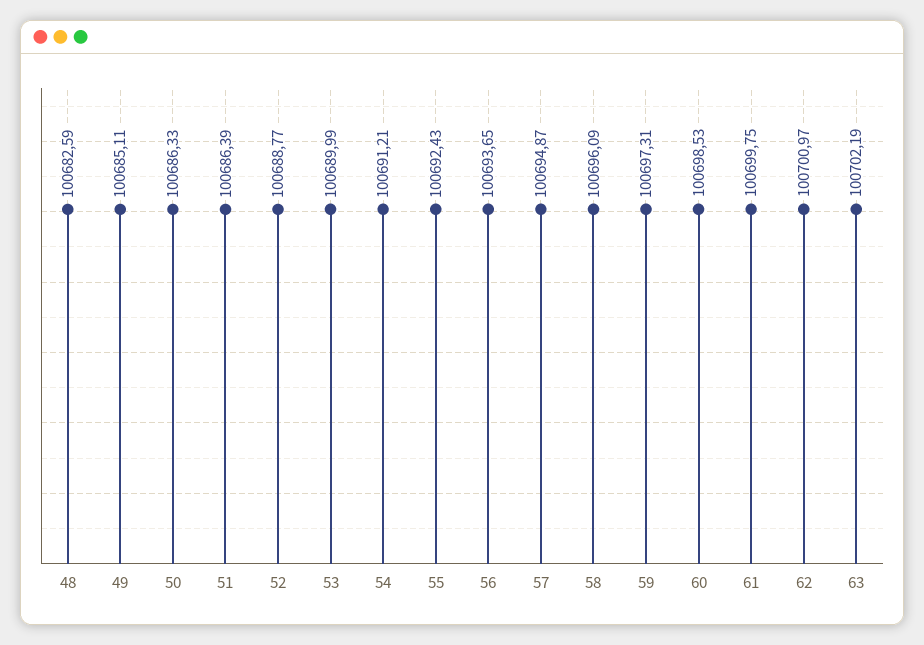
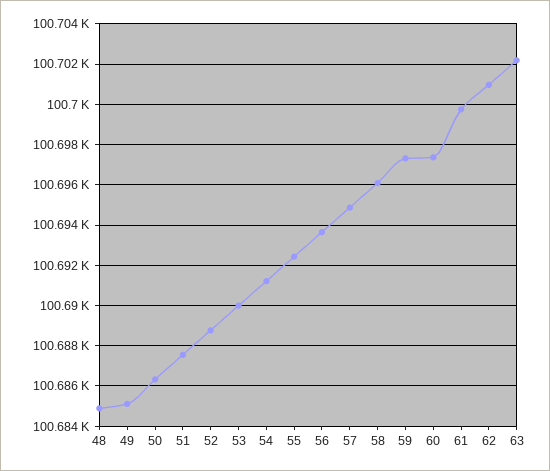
48: 100682.59 -> 100685
51: 100686.39 -> 100687.5
60: 100698.53 -> 100697.5

